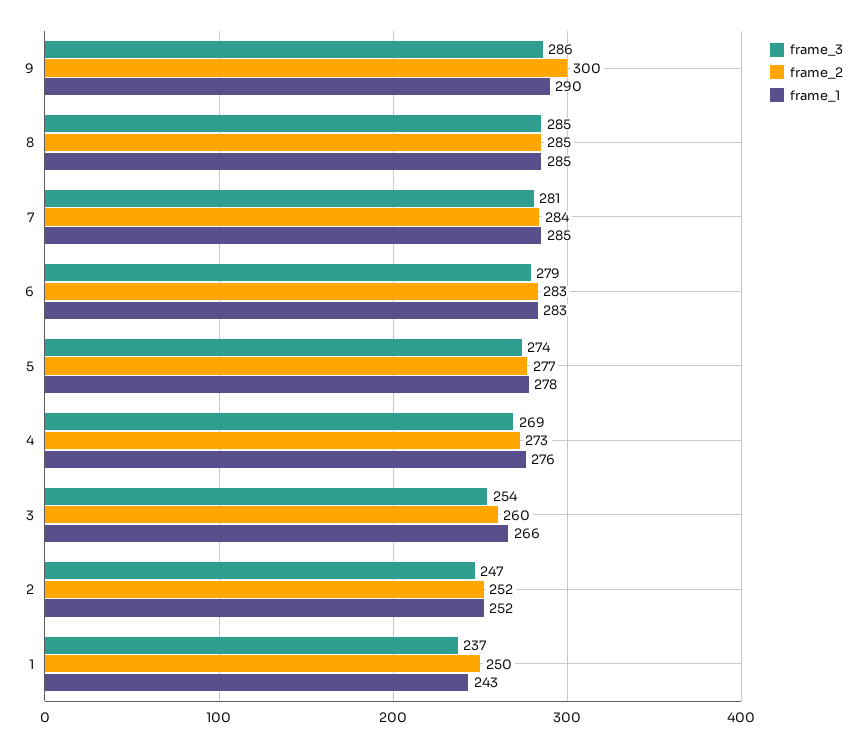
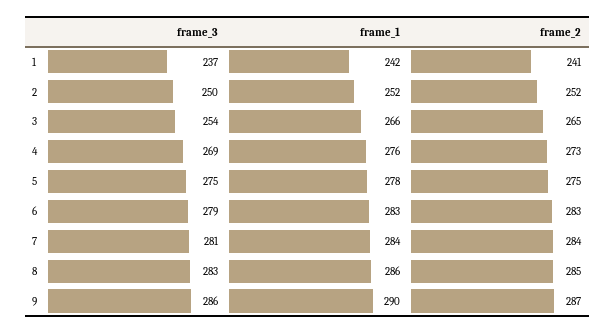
frame_2, 9: 300 -> 287
frame_3, 8: 285 -> 283
frame_1, 8: 285 -> 286
frame_1, 7: 285 -> 284
frame_3, 5: 274 -> 275
frame_2, 5: 277 -> 275
frame_2, 3: 260 -> 265
frame_3, 2: 247 -> 250
frame_2, 1: 250 -> 241
frame_1, 1: 243 -> 242

